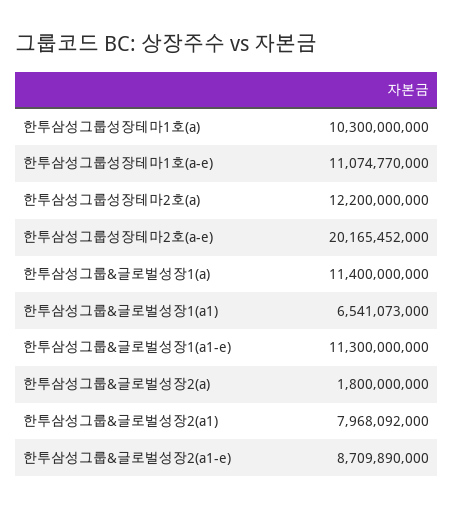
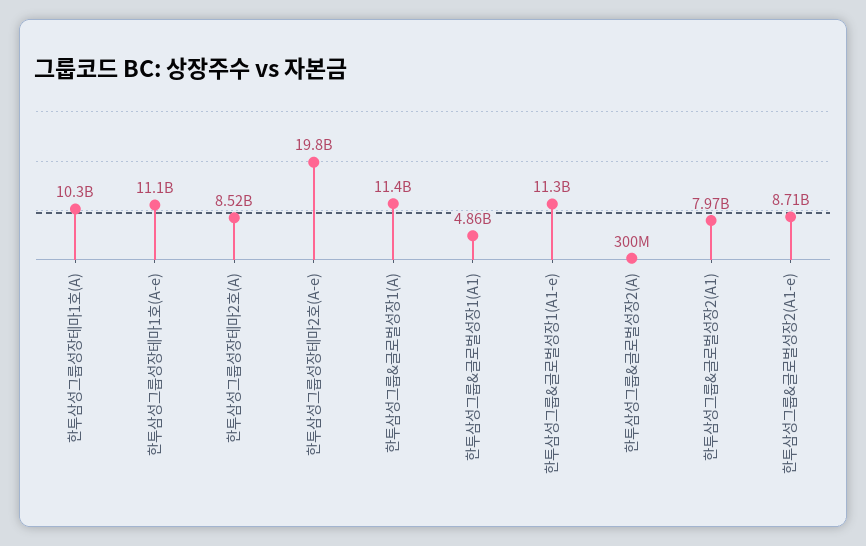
한투삼성그룹성장테마2호(a): 12200000000 -> 8520000000
한투삼성그룹성장테마2호(a-e): 20165452000 -> 19800000000
한투삼성그룹&글로벌성장1(a1): 6541073000 -> 4860000000
한투삼성그룹&글로벌성장2(a): 1800000000 -> 300000000

